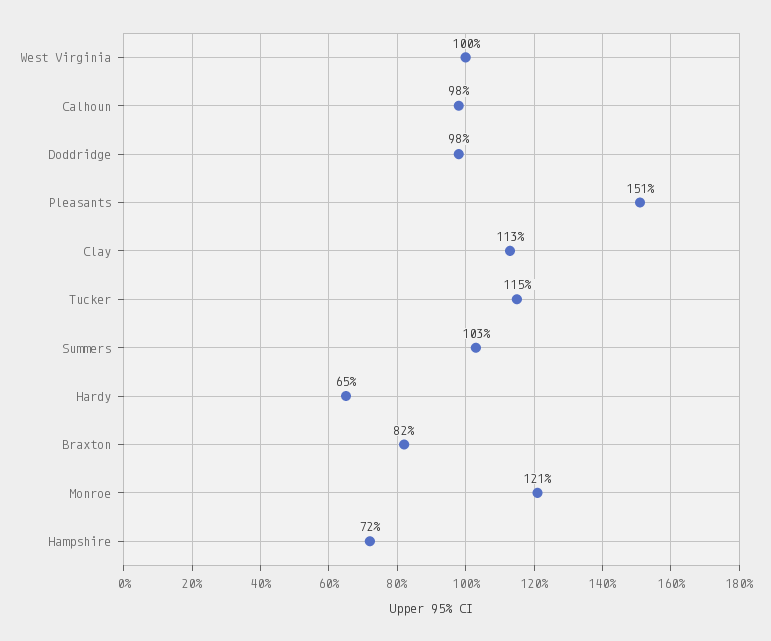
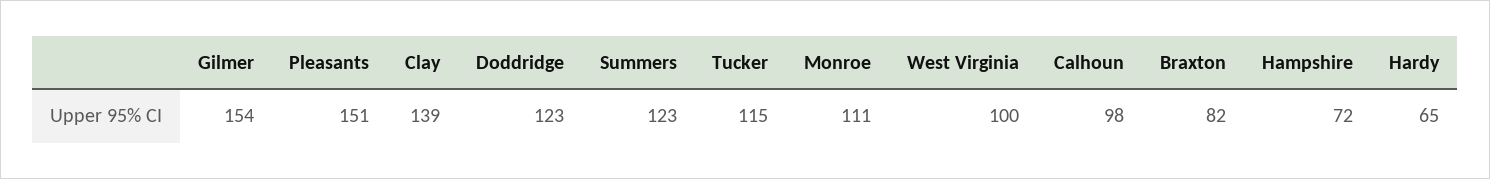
Doddridge: 98 -> 123
Clay: 113 -> 139
Summers: 103 -> 123
Monroe: 121 -> 111
Gilmer: none -> 154

